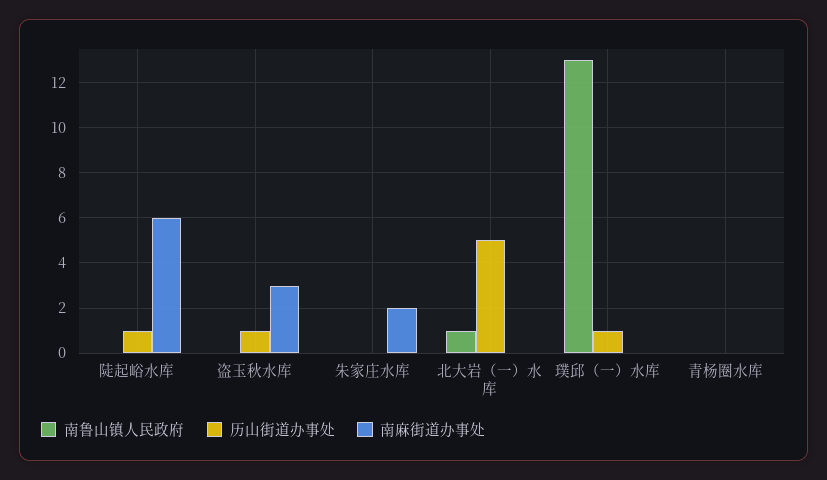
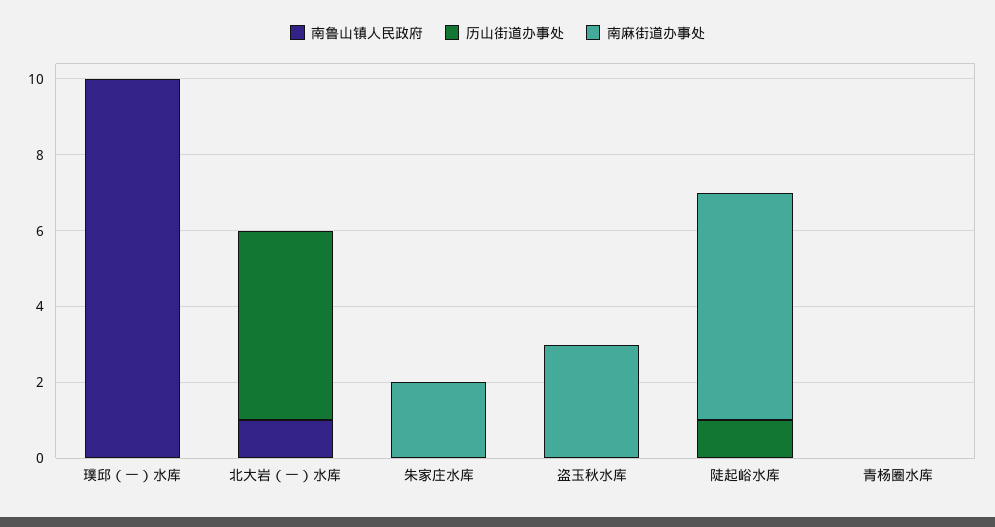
历山街道办事处, 盗玉秋水库: 1 -> 0
南鲁山镇人民政府, 璞邱（一）水库: 13 -> 10
历山街道办事处, 璞邱（一）水库: 1 -> 0

